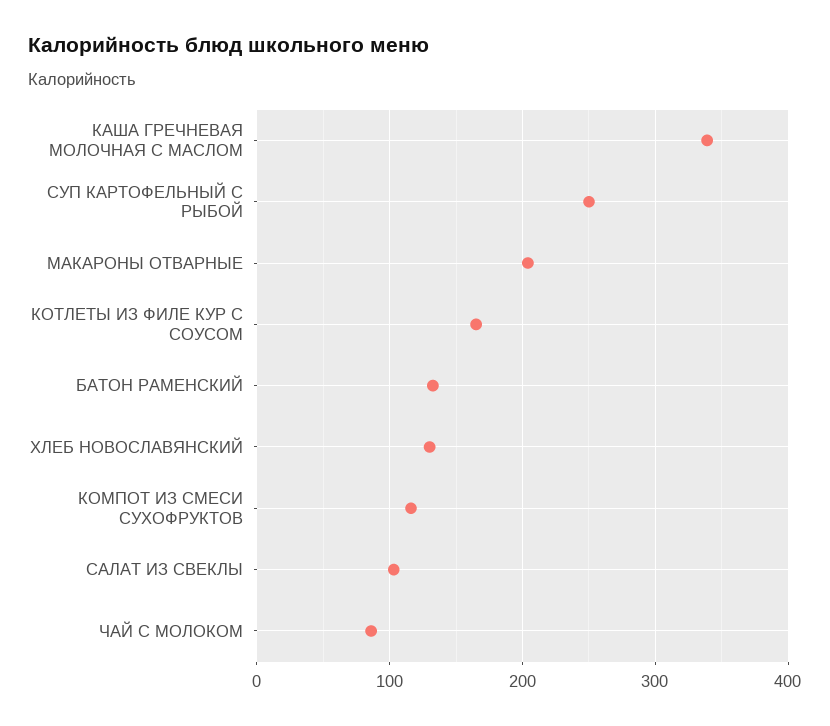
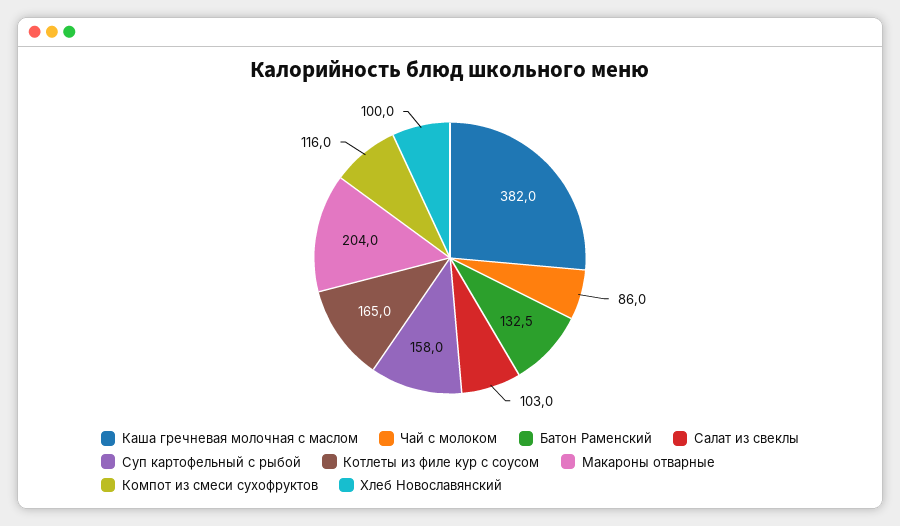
КАША ГРЕЧНЕВАЯ МОЛОЧНАЯ С МАСЛОМ: 340 -> 382
СУП КАРТОФЕЛЬНЫЙ С РЫБОЙ: 250 -> 158
ХЛЕБ НОВОСЛАВЯНСКИЙ: 130 -> 100

